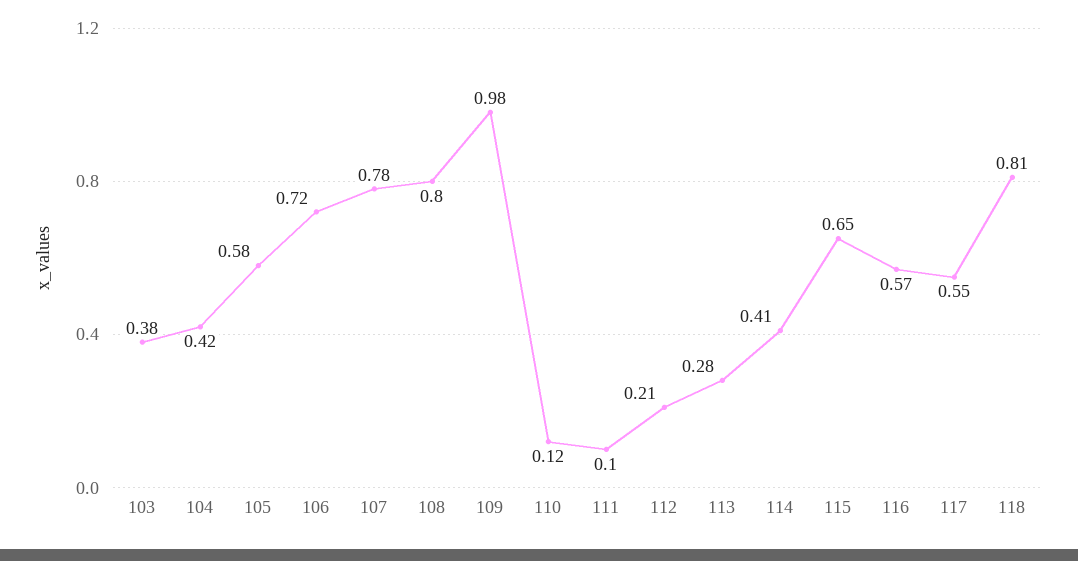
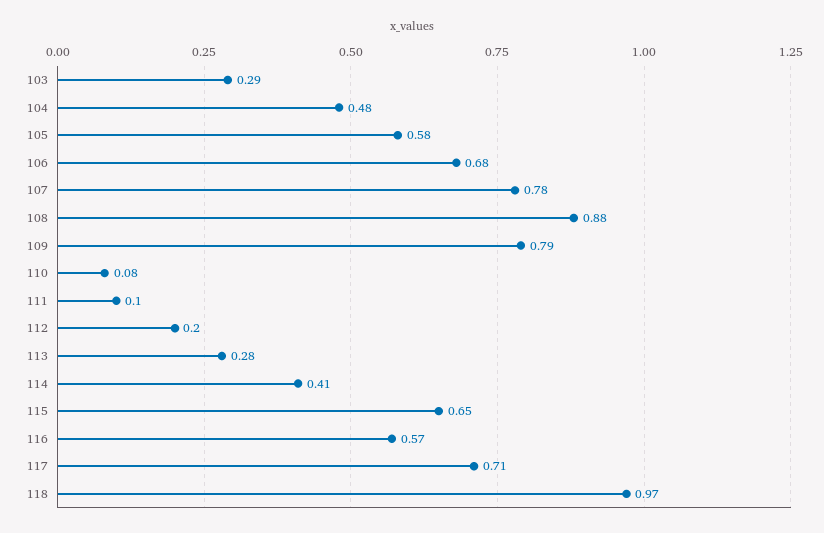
103: 0.38 -> 0.29
104: 0.42 -> 0.48
106: 0.72 -> 0.68
108: 0.8 -> 0.88
109: 0.98 -> 0.79
110: 0.12 -> 0.08
112: 0.21 -> 0.2
117: 0.55 -> 0.71
118: 0.81 -> 0.97

